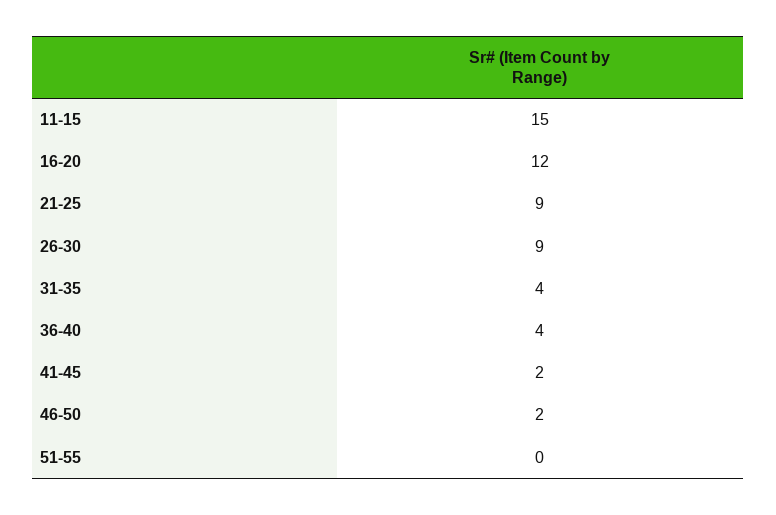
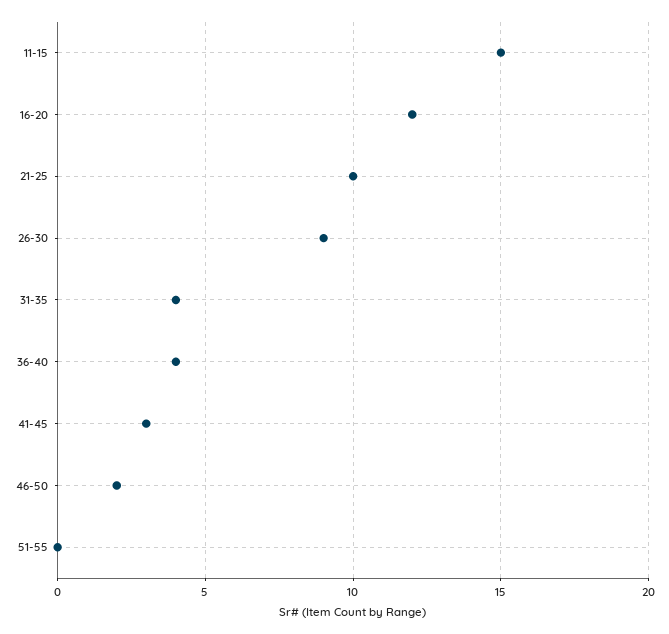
21-25: 9 -> 10
41-45: 2 -> 3

